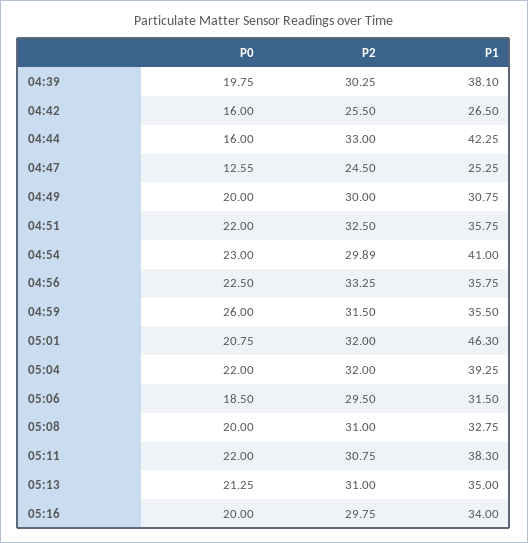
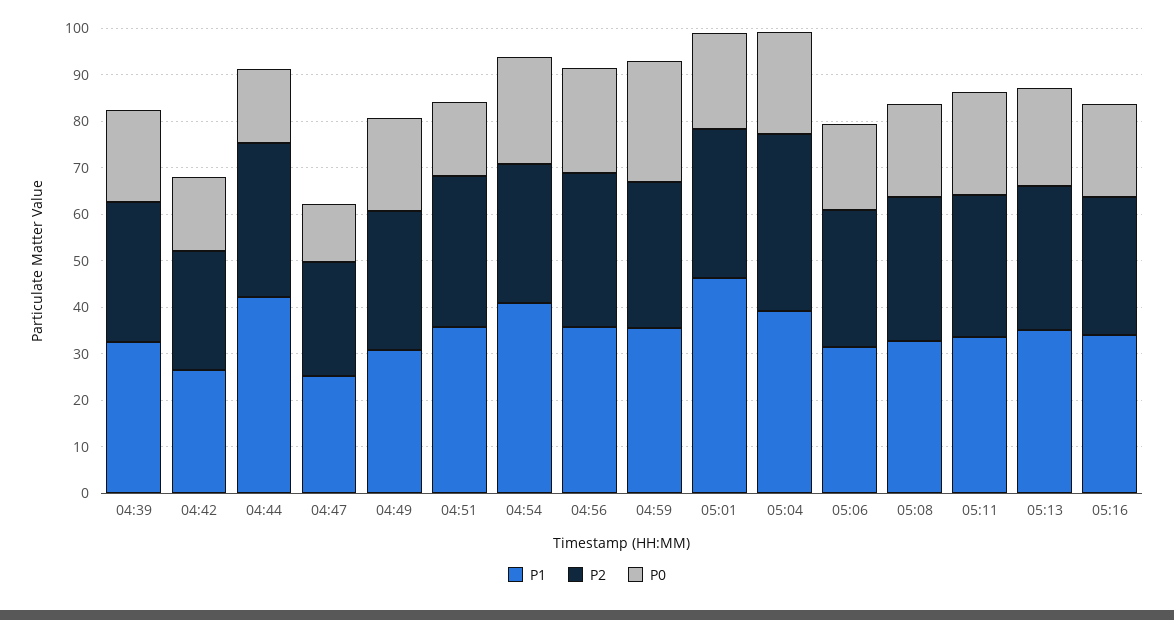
P1, 04:39: 38.1 -> 32
P0, 04:51: 22 -> 16
P2, 05:04: 32 -> 38
P1, 05:11: 38.3 -> 34

